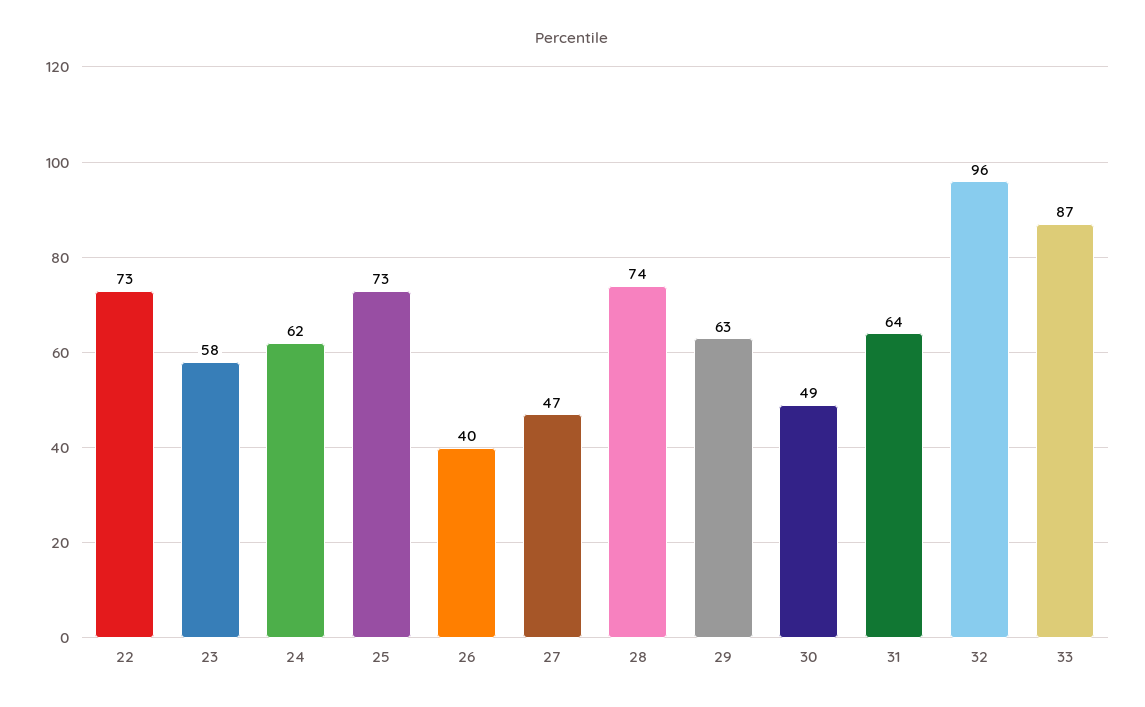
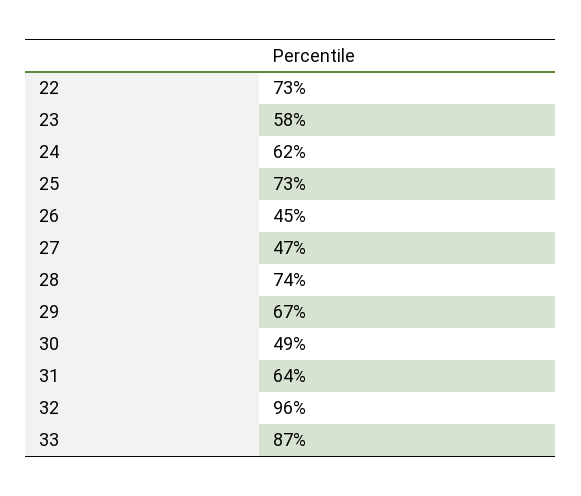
26: 40 -> 45
29: 63 -> 67

